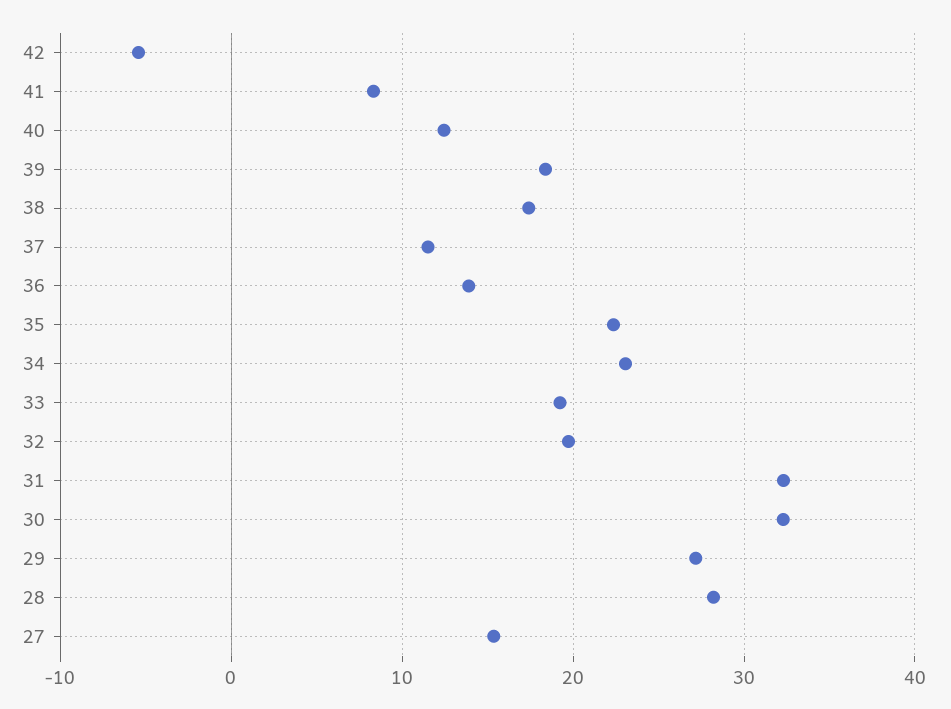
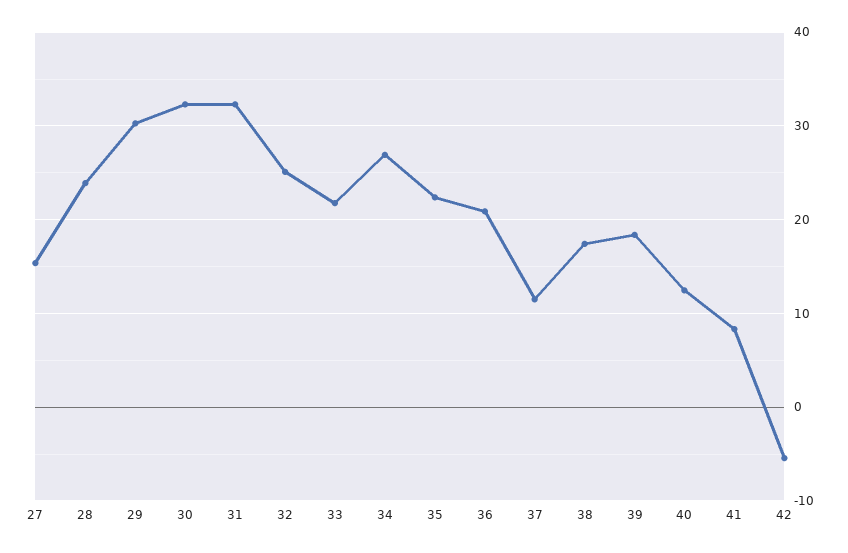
36: 14 -> 21
34: 23 -> 27
33: 19 -> 22
32: 20 -> 25
29: 27 -> 30
28: 28 -> 24

